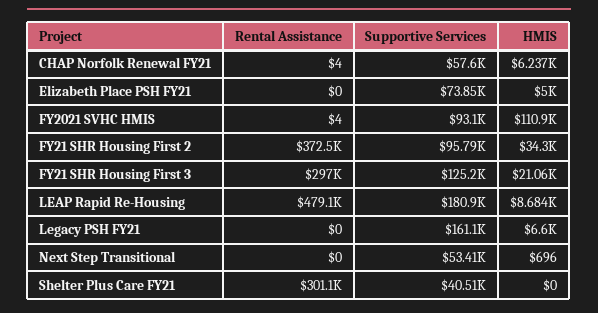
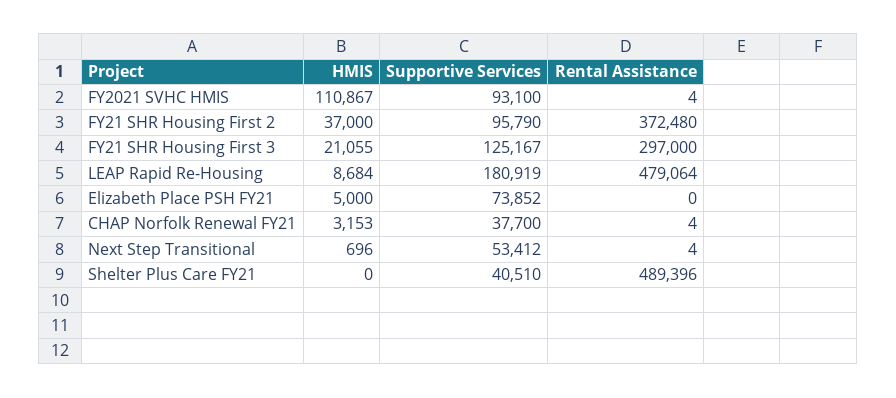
Supportive Services, CHAP Norfolk Renewal FY21: 57600 -> 37700
HMIS, CHAP Norfolk Renewal FY21: 6237 -> 3153
HMIS, FY21 SHR Housing First 2: 34300 -> 37000
Rental Assistance, Legacy PSH FY21: 0 -> none
Supportive Services, Legacy PSH FY21: 161100 -> none
HMIS, Legacy PSH FY21: 6600 -> none
Rental Assistance, Next Step Transitional: 0 -> 4
Rental Assistance, Shelter Plus Care FY21: 301100 -> 489396

